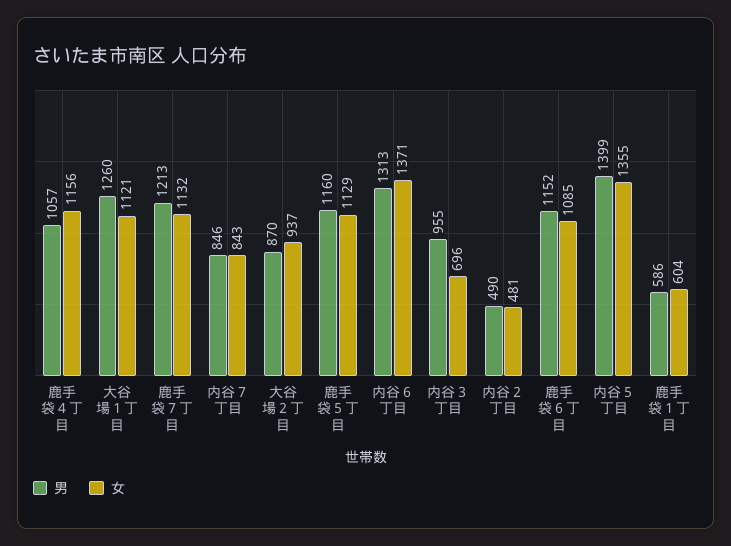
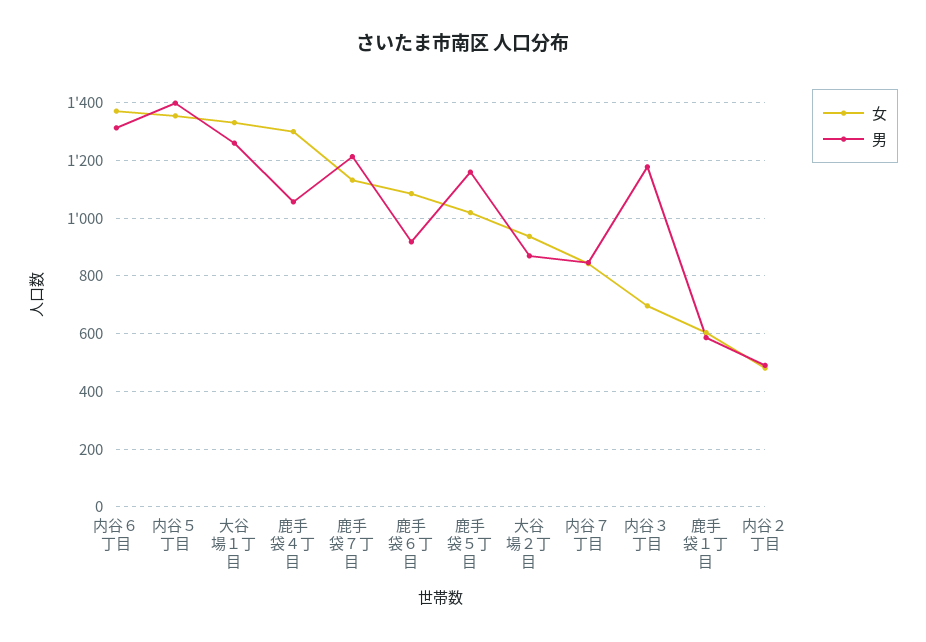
女, 鹿手袋４丁目: 1156 -> 1300
女, 大谷場１丁目: 1121 -> 1325
女, 鹿手袋５丁目: 1129 -> 1025
男, 内谷３丁目: 955 -> 1175
男, 鹿手袋６丁目: 1152 -> 925

